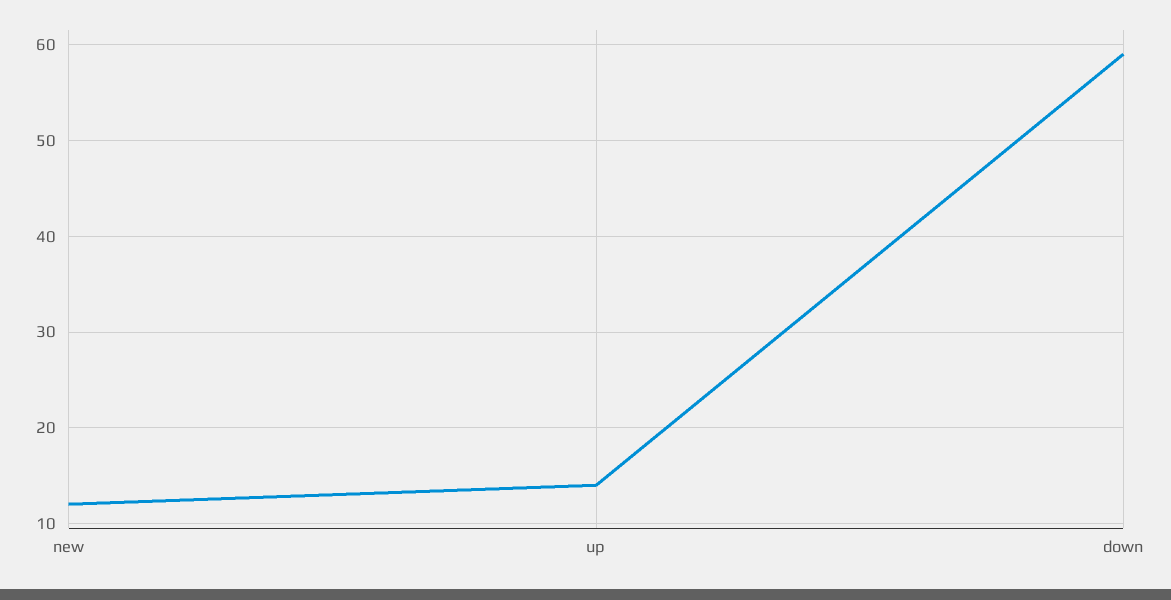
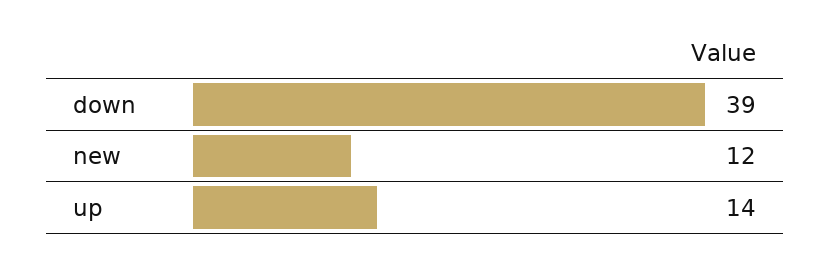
down: 59 -> 39

